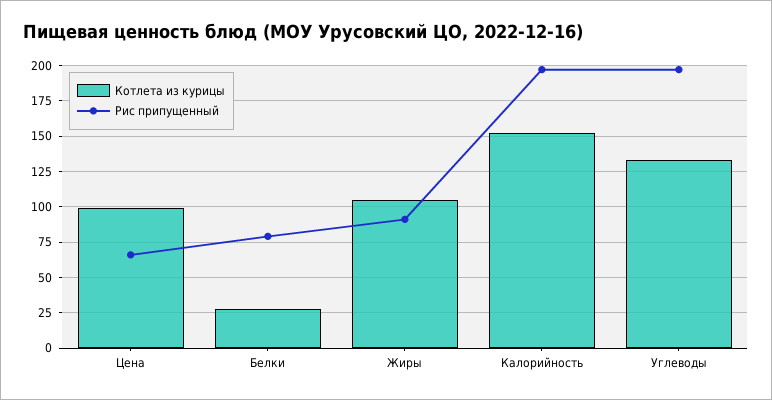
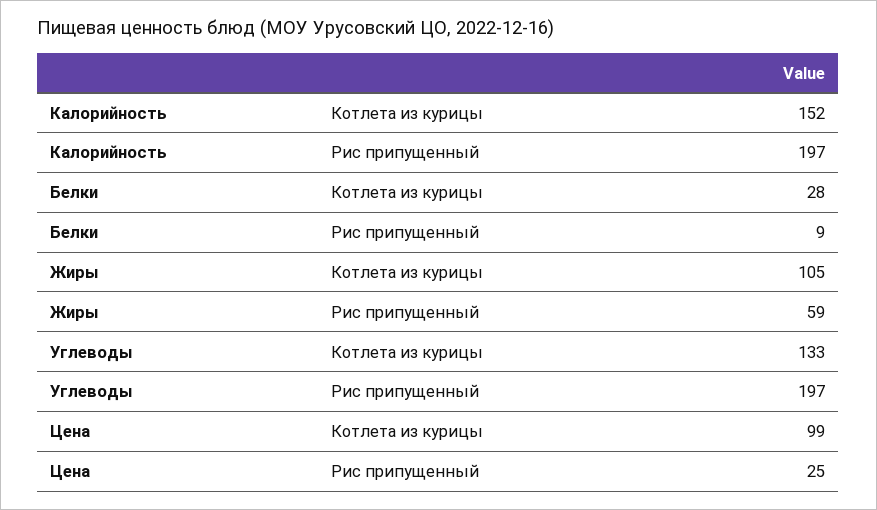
Рис припущенный, Цена: 65 -> 25
Рис припущенный, Белки: 80 -> 9
Рис припущенный, Жиры: 90 -> 59

